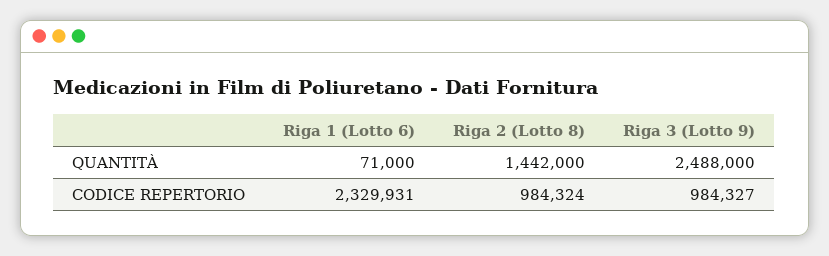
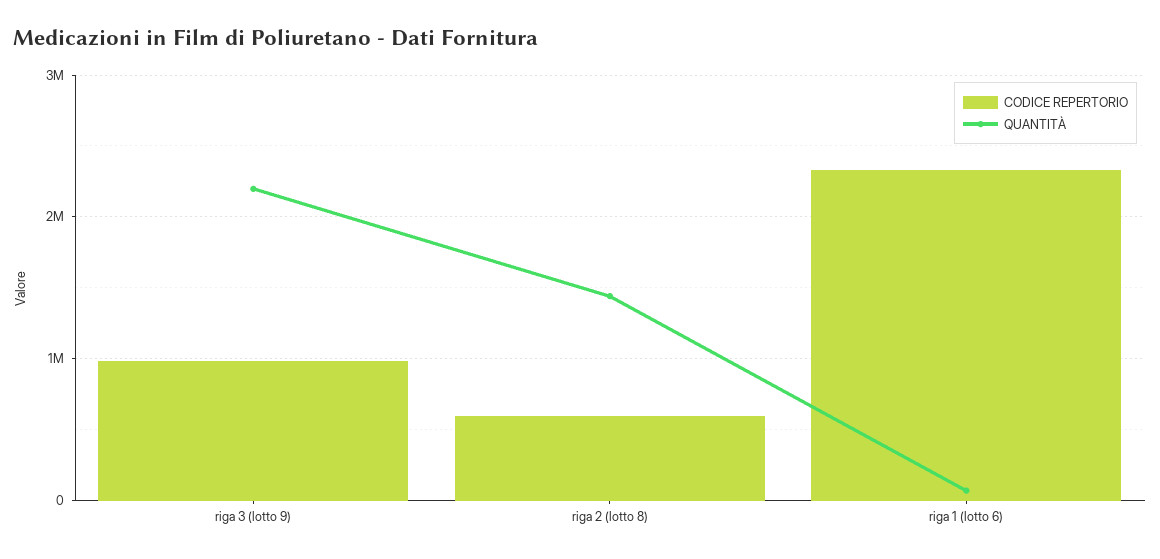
QUANTITÀ, Riga 3 (Lotto 9): 2488000 -> 2200000
CODICE REPERTORIO, Riga 2 (Lotto 8): 984324 -> 600000

